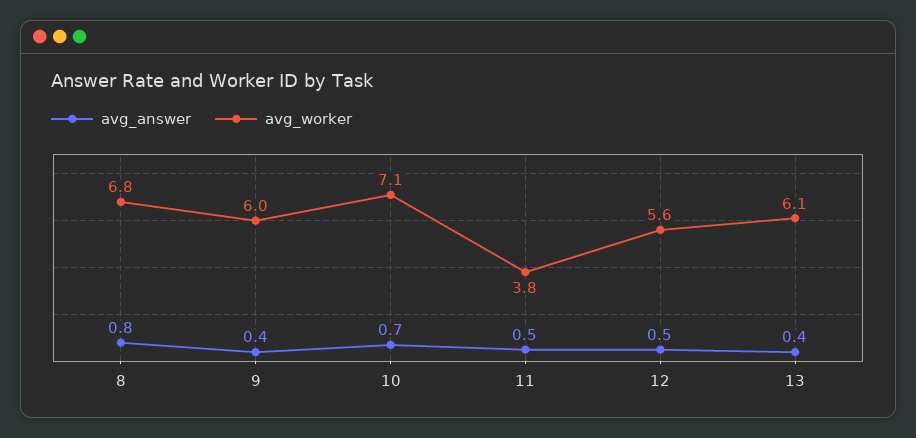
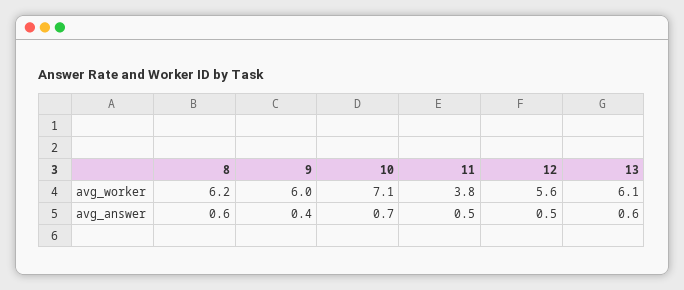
avg_answer, 8: 0.8 -> 0.6
avg_worker, 8: 6.8 -> 6.2
avg_answer, 13: 0.4 -> 0.6

